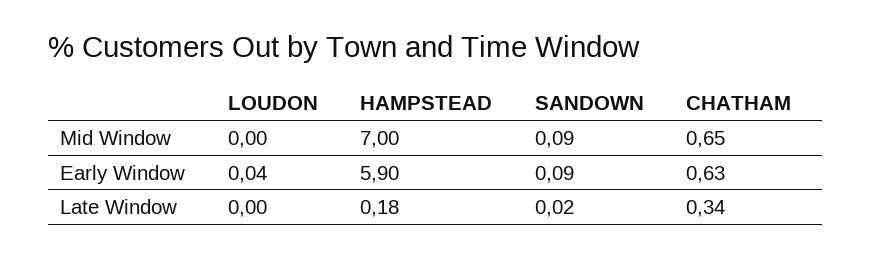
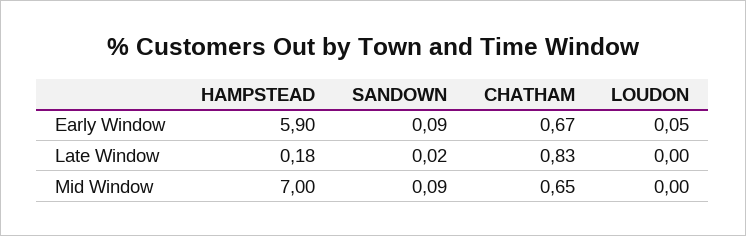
LOUDON, Early Window: 0.04 -> 0.05
CHATHAM, Early Window: 0.63 -> 0.67
CHATHAM, Late Window: 0.34 -> 0.83

